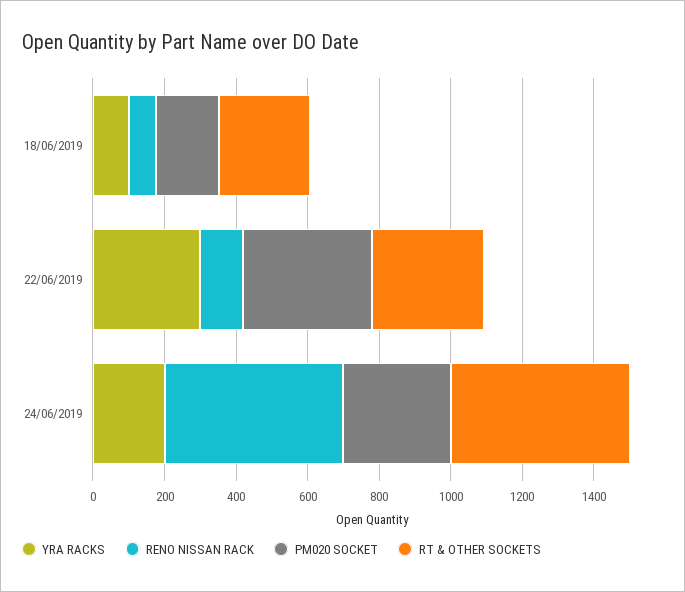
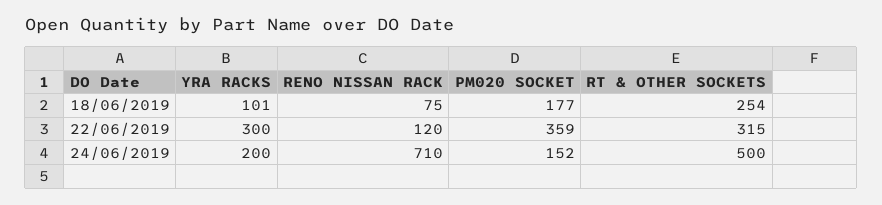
RENO NISSAN RACK, 24/06/2019: 500 -> 710
PM020 SOCKET, 24/06/2019: 300 -> 152

